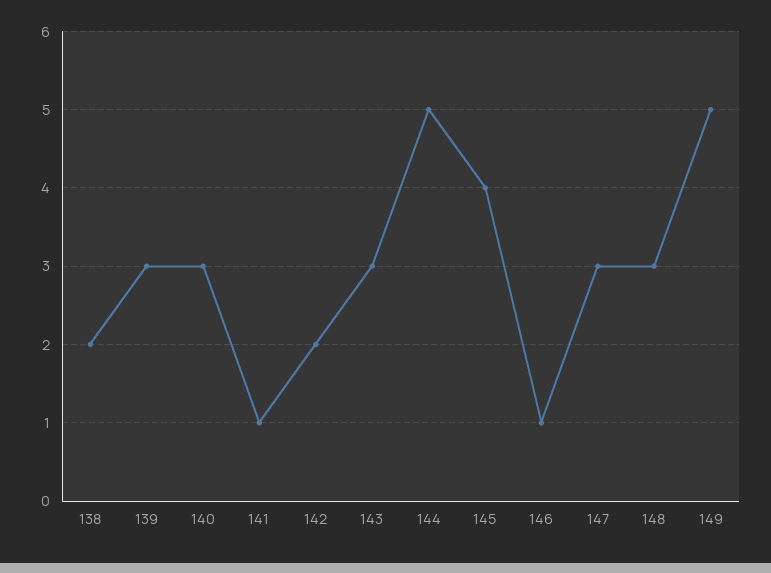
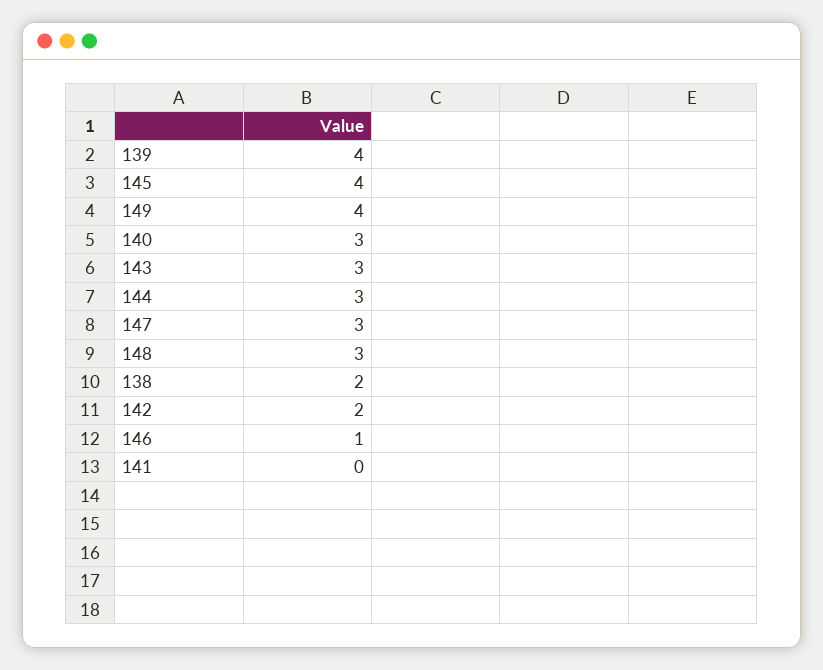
139: 3 -> 4
141: 1 -> 0
144: 5 -> 3
149: 5 -> 4

